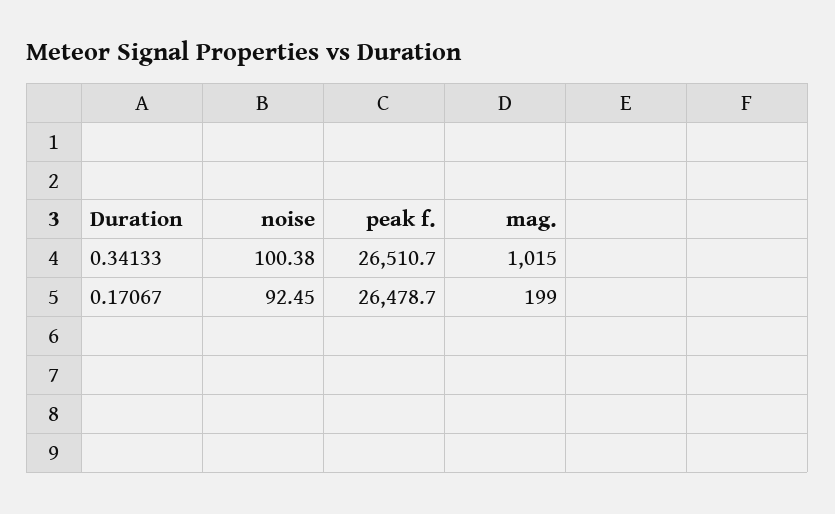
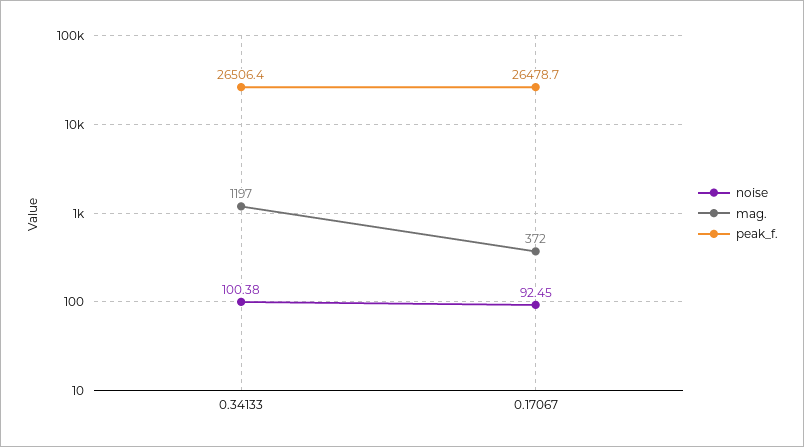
peak f., 0.34133: 26510.7 -> 26506.4
mag., 0.34133: 1015 -> 1197
mag., 0.17067: 199 -> 372

